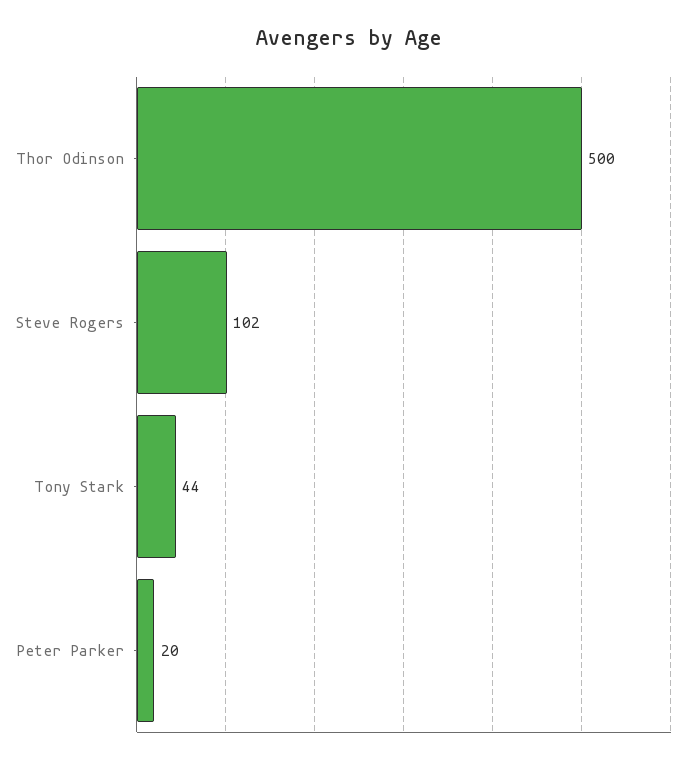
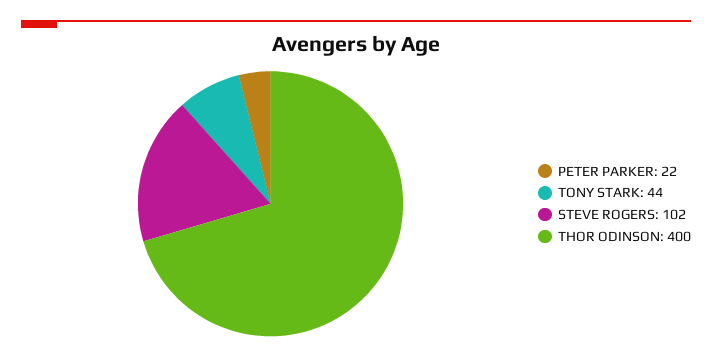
Thor Odinson: 500 -> 400
Peter Parker: 20 -> 22

